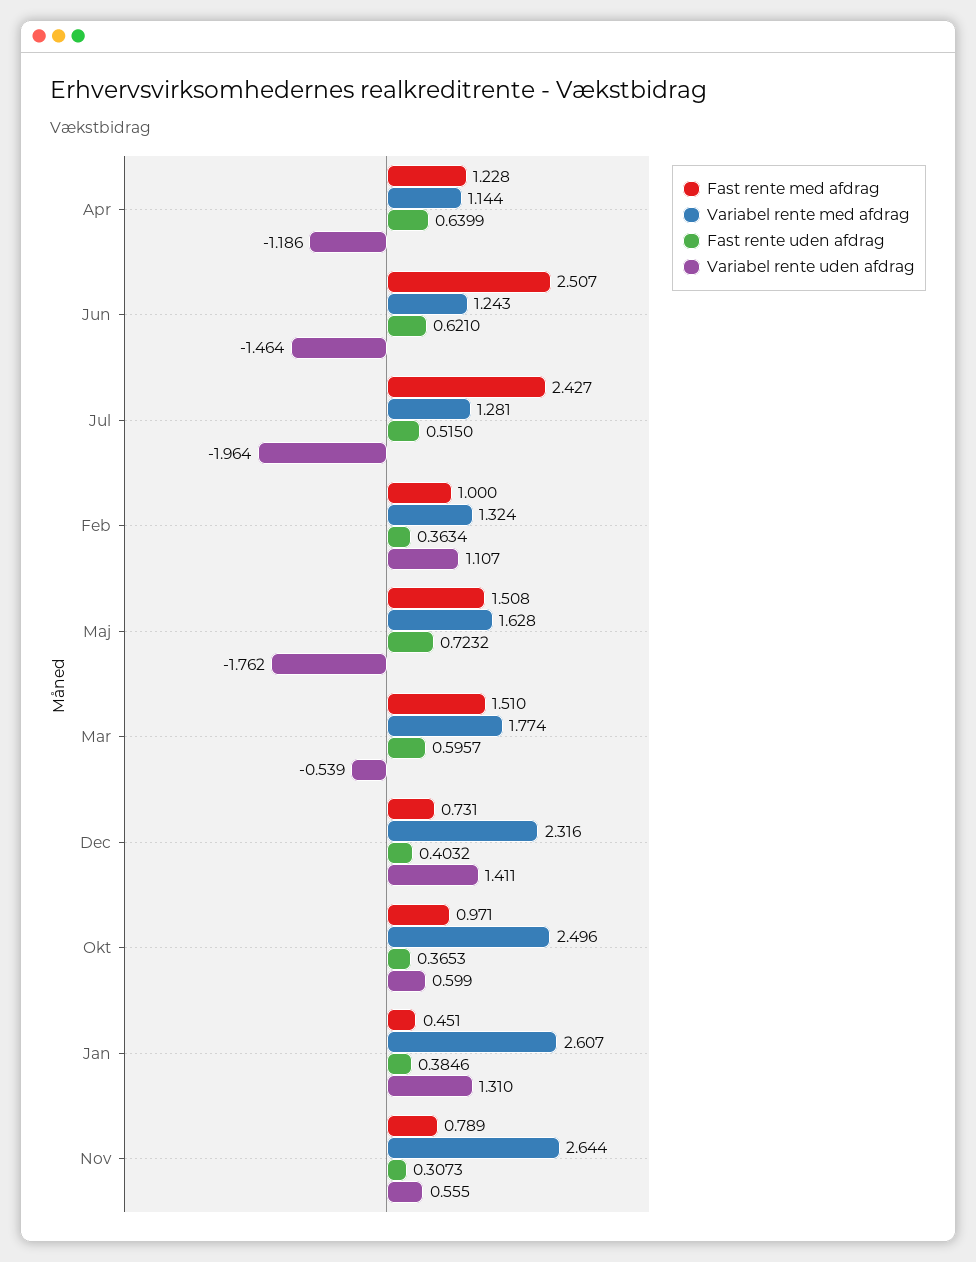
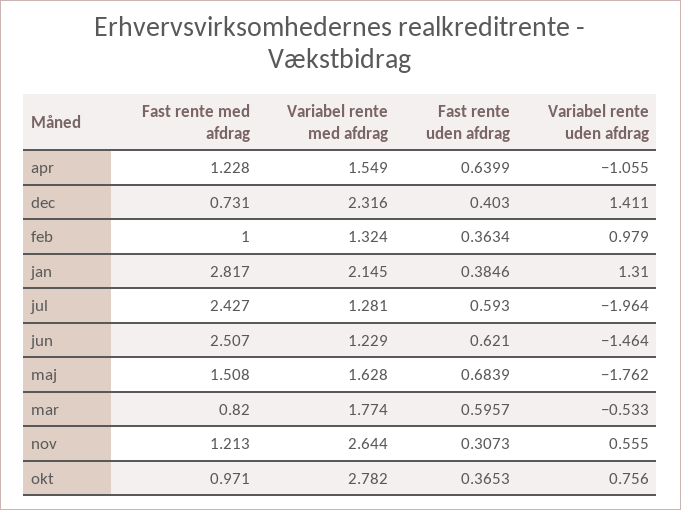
Variabel rente med afdrag, Apr: 1.144 -> 1.549
Variabel rente uden afdrag, Apr: -1.186 -> -1.055
Variabel rente med afdrag, Jun: 1.243 -> 1.229
Fast rente uden afdrag, Jul: 0.515 -> 0.593
Variabel rente uden afdrag, Feb: 1.107 -> 0.979
Fast rente uden afdrag, Maj: 0.7232 -> 0.6839
Fast rente med afdrag, Mar: 1.51 -> 0.82
Variabel rente uden afdrag, Mar: -0.539 -> -0.533
Fast rente uden afdrag, Dec: 0.4032 -> 0.403
Variabel rente med afdrag, Okt: 2.496 -> 2.782
Variabel rente uden afdrag, Okt: 0.599 -> 0.756
Fast rente med afdrag, Jan: 0.451 -> 2.817
Variabel rente med afdrag, Jan: 2.607 -> 2.145
Fast rente med afdrag, Nov: 0.789 -> 1.213

